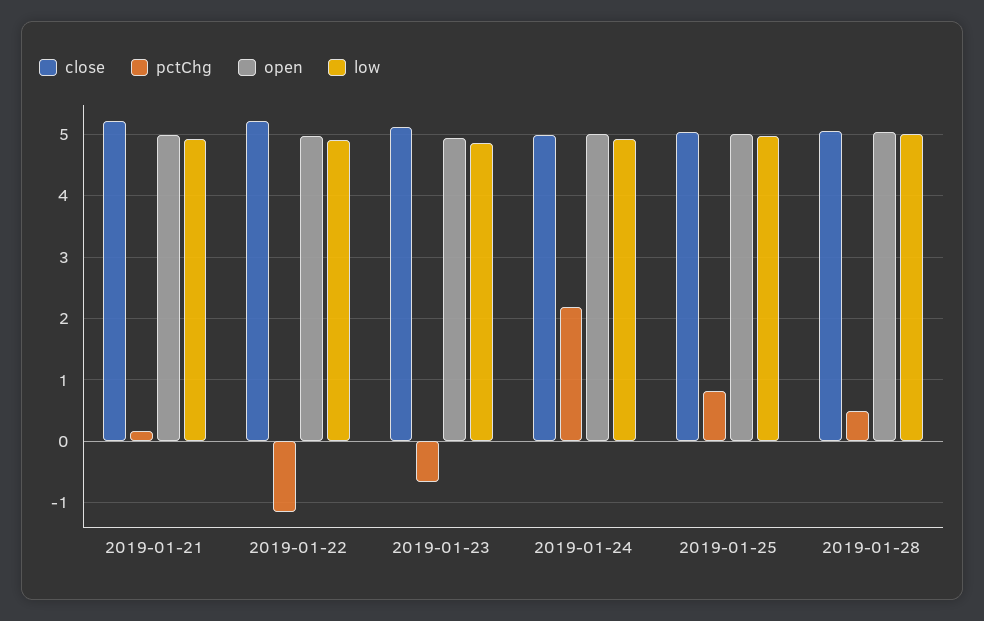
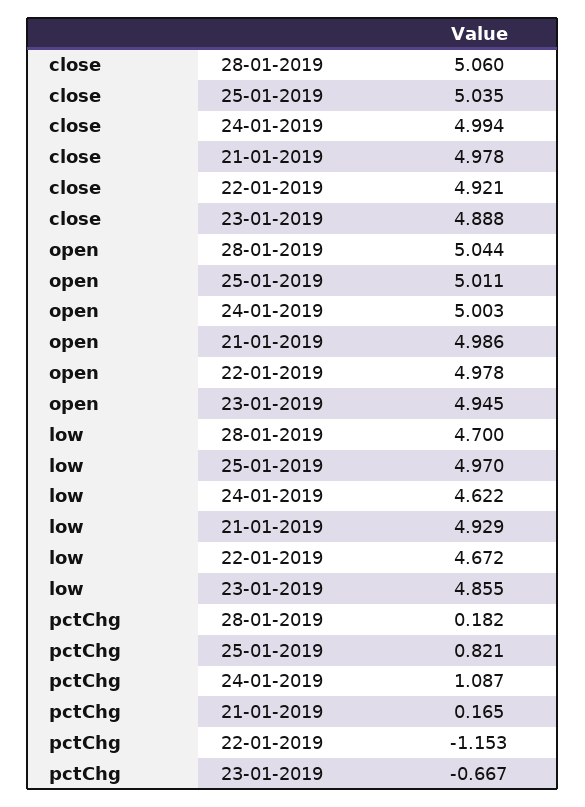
close, 2019-01-21: 5.2 -> 4.978
close, 2019-01-22: 5.2 -> 4.921
low, 2019-01-22: 4.9 -> 4.672
close, 2019-01-23: 5.1 -> 4.888
pctChg, 2019-01-24: 2.2 -> 1.087
low, 2019-01-24: 4.9 -> 4.622
pctChg, 2019-01-28: 0.5 -> 0.182
low, 2019-01-28: 5 -> 4.7

